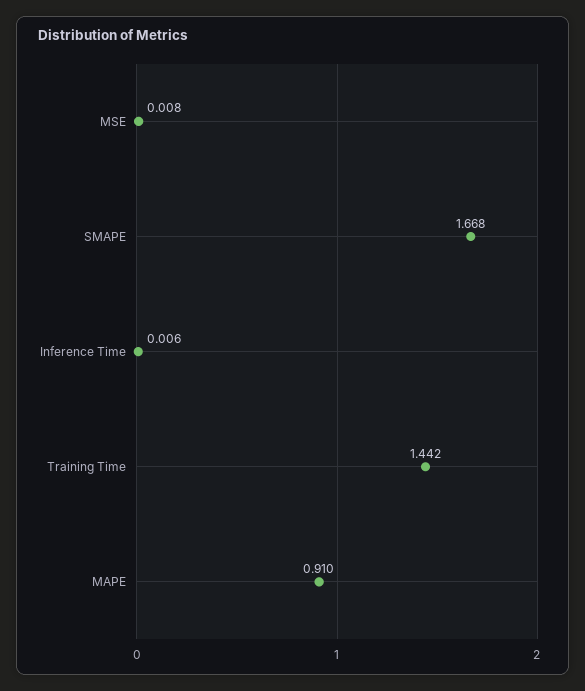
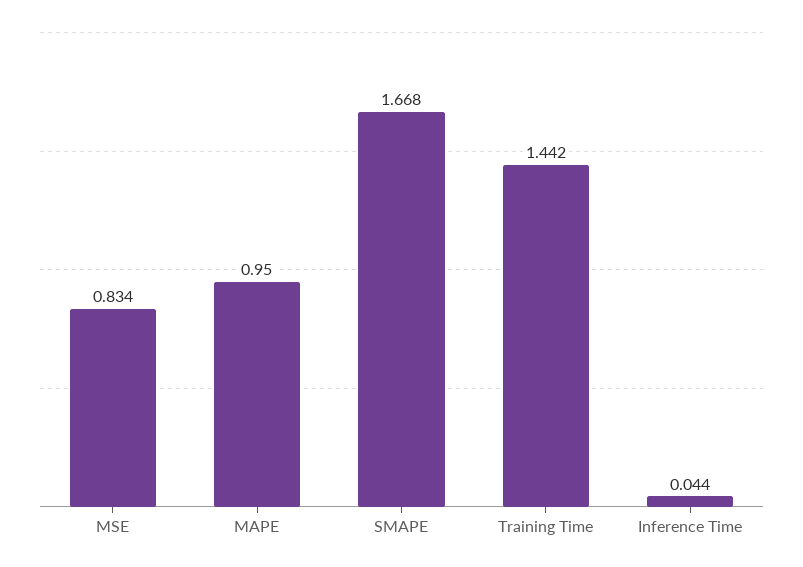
MSE: 0.008 -> 0.834
Inference Time: 0.006 -> 0.044
MAPE: 0.91 -> 0.95

